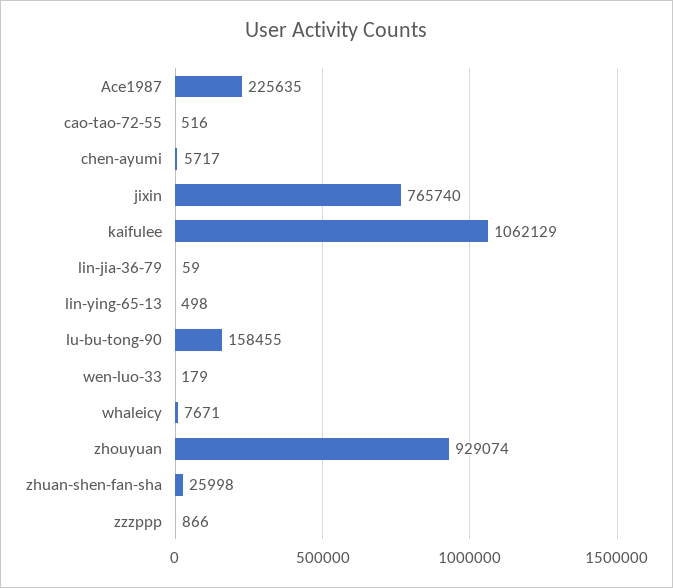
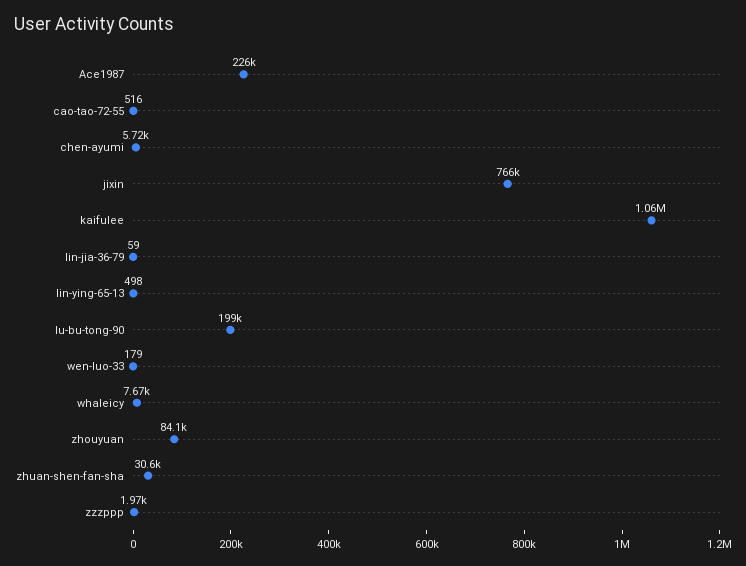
lu-bu-tong-90: 158455 -> 199000
zhouyuan: 929074 -> 84100
zhuan-shen-fan-sha: 25998 -> 30600
zzzppp: 866 -> 1970

